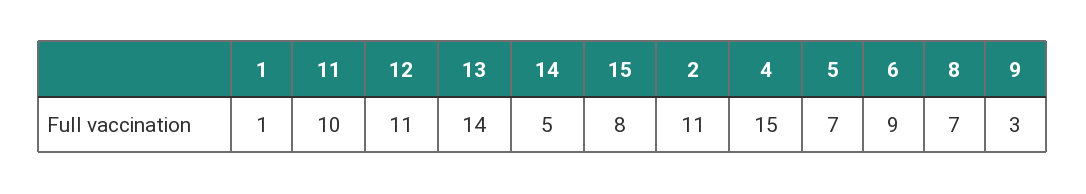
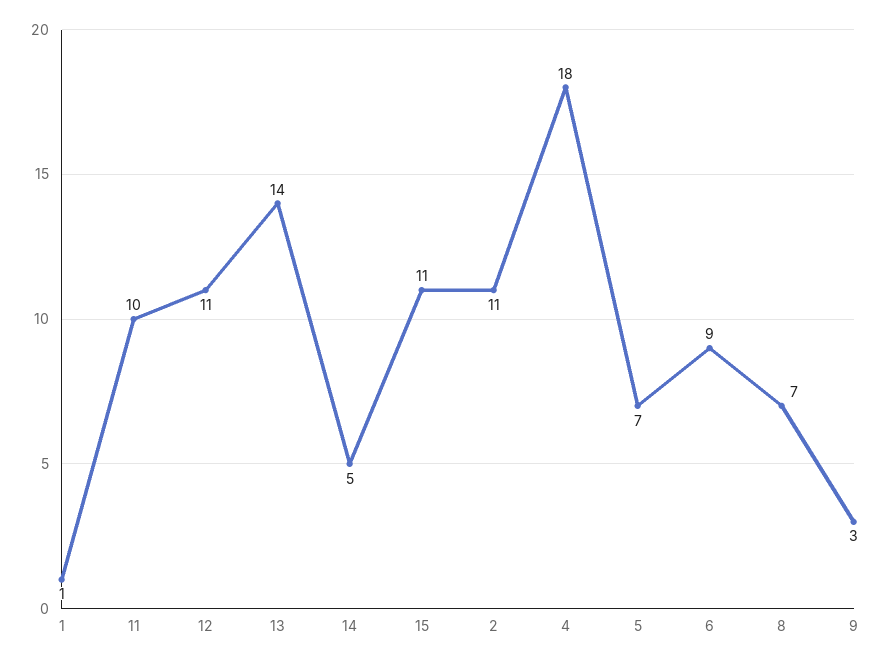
15: 8 -> 11
4: 15 -> 18

